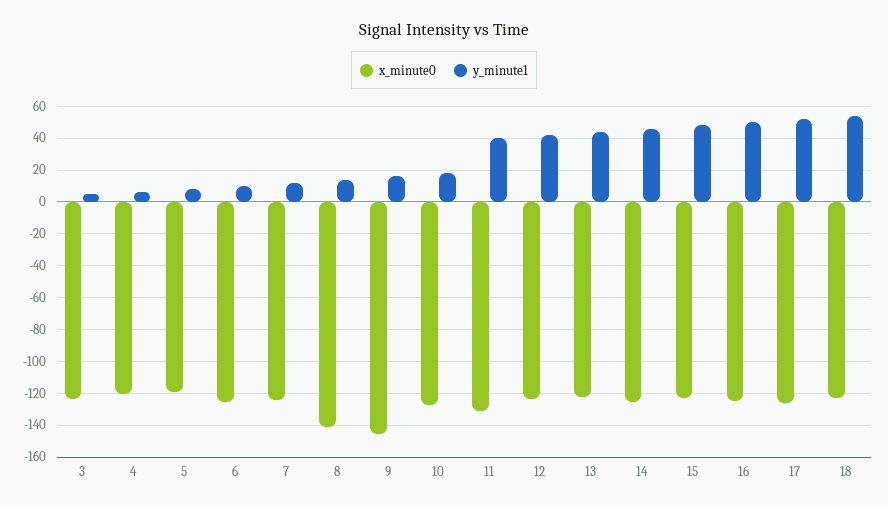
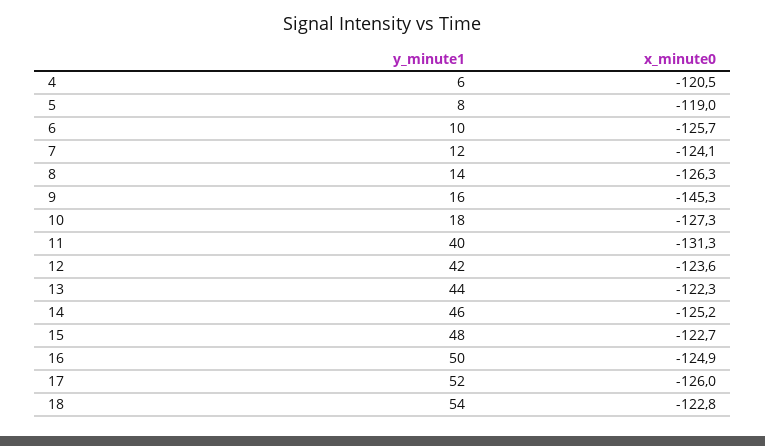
x_minute0, 3: -125 -> none
y_minute1, 3: 5 -> none
x_minute0, 8: -140 -> -126.3

